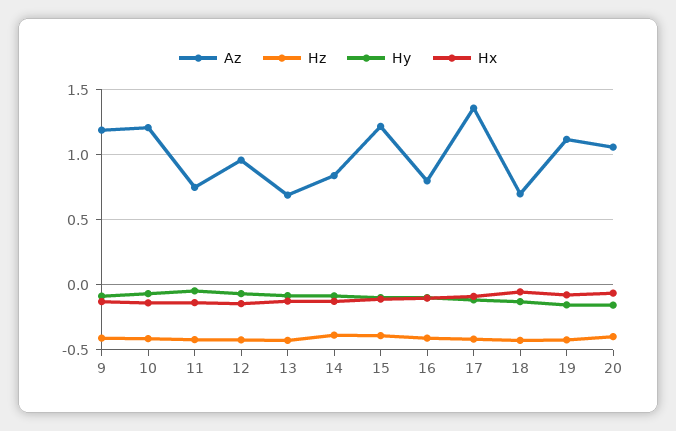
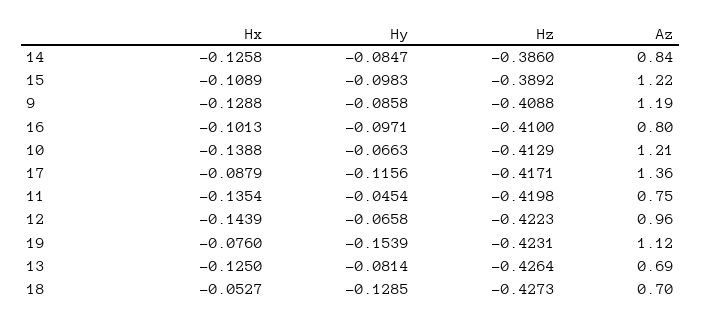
Az, 20: 1.05 -> none
Hz, 20: -0.4 -> none
Hy, 20: -0.15 -> none
Hx, 20: -0.05 -> none

